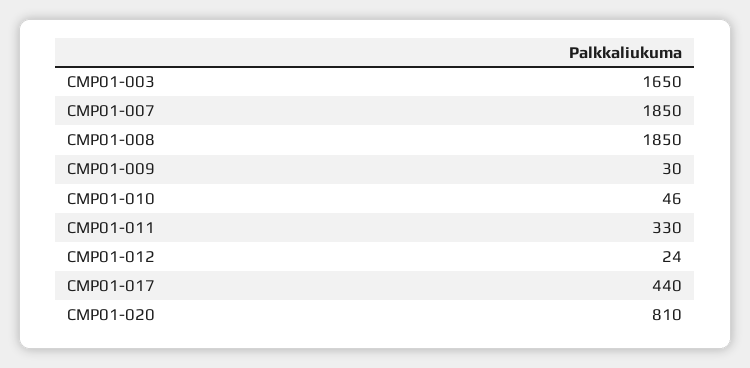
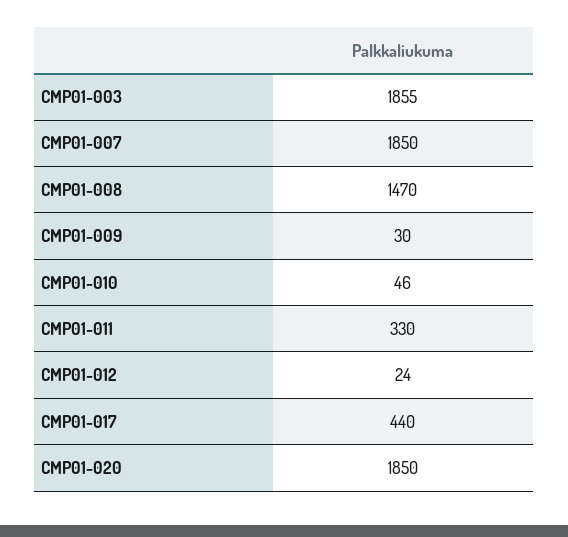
CMP01-003: 1650 -> 1855
CMP01-008: 1850 -> 1470
CMP01-020: 810 -> 1850

